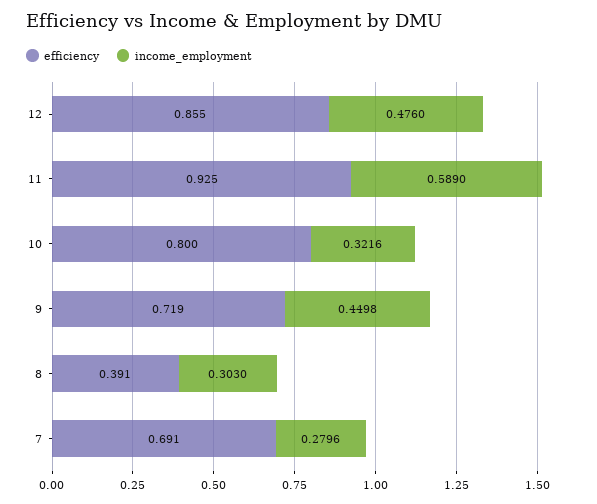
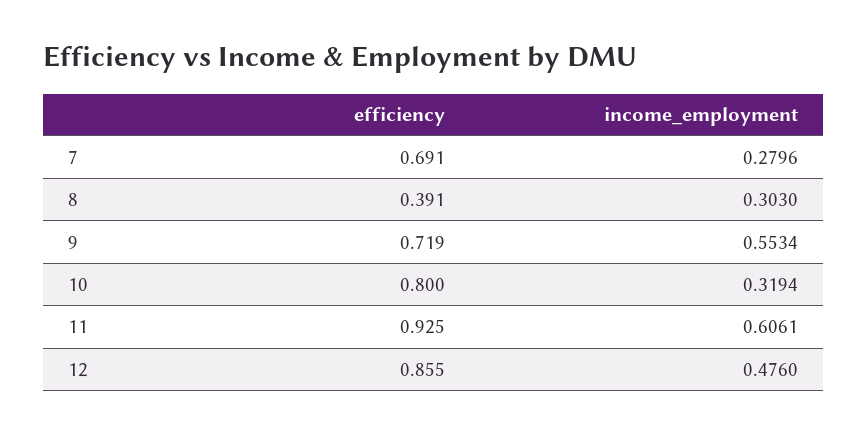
income_employment, 11: 0.589 -> 0.6061
income_employment, 10: 0.3216 -> 0.3194
income_employment, 9: 0.4498 -> 0.5534

